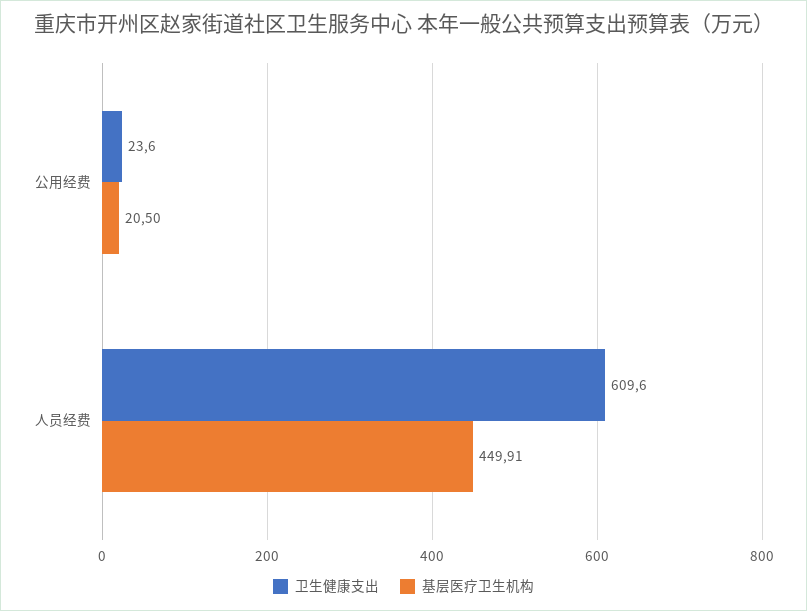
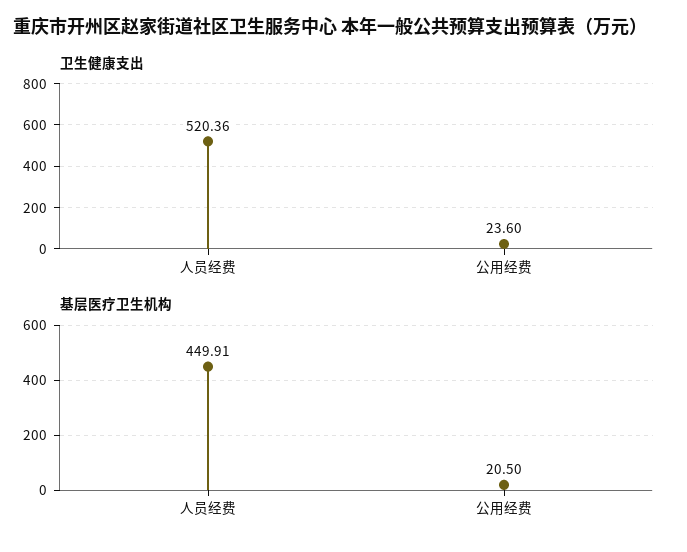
卫生健康支出, 人员经费: 609.6 -> 520.36

